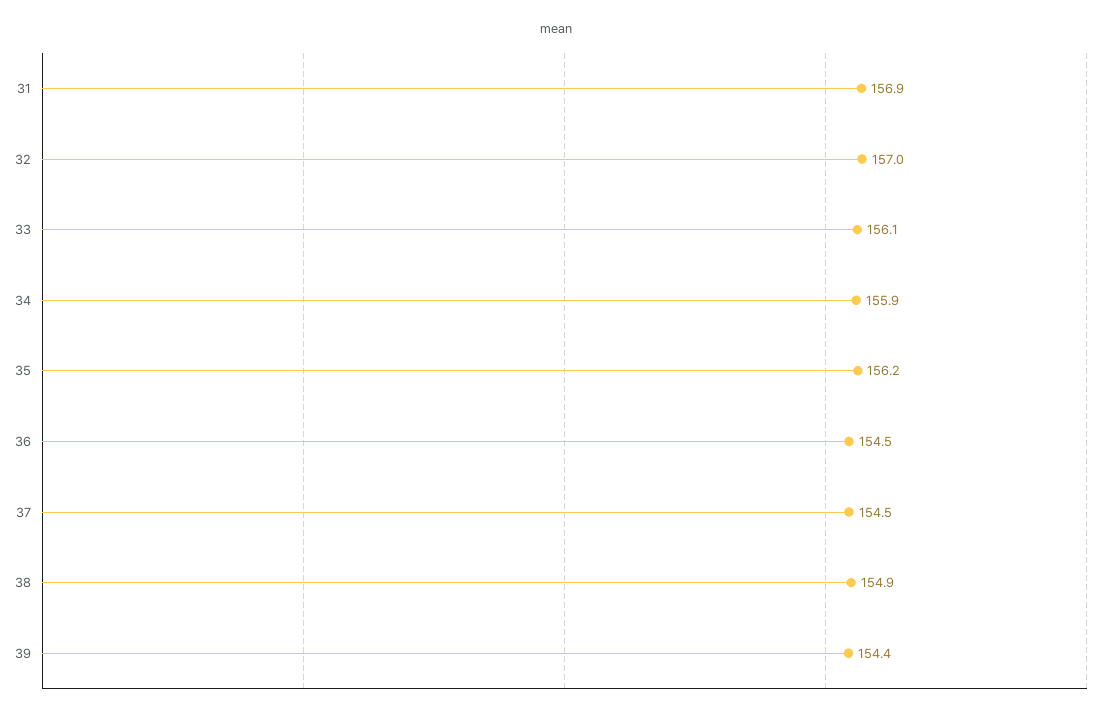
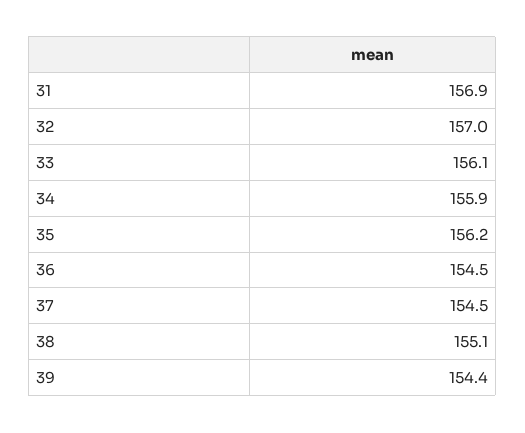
38: 154.9 -> 155.1

